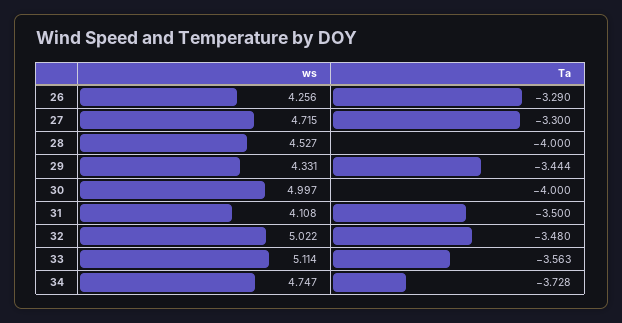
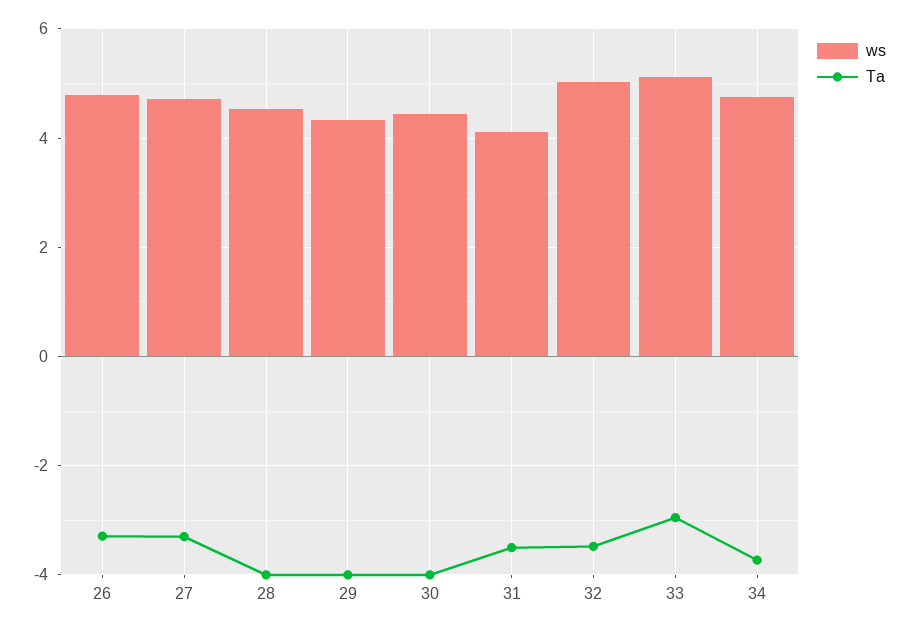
ws, 26: 4.256 -> 4.8
Ta, 29: -3.444 -> -4
ws, 30: 4.997 -> 4.4
Ta, 33: -3.563 -> -3

